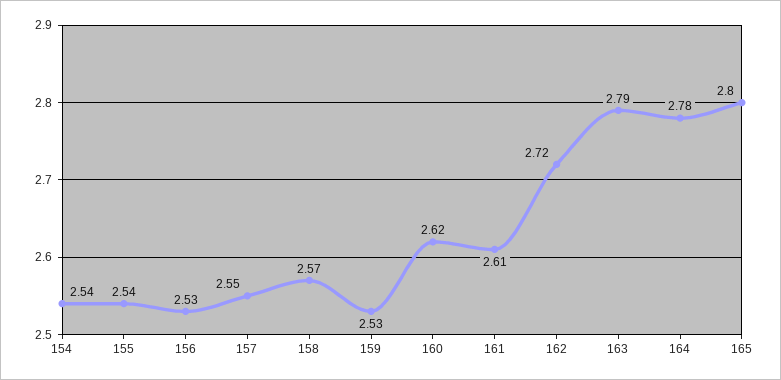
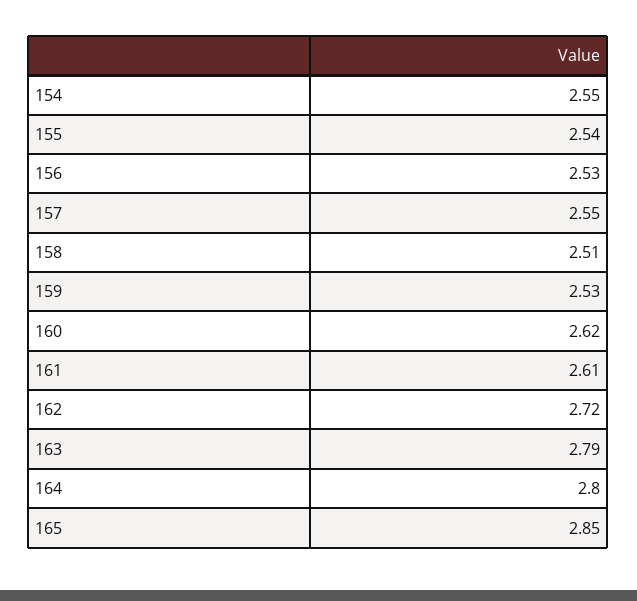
154: 2.54 -> 2.55
158: 2.57 -> 2.51
164: 2.78 -> 2.8
165: 2.8 -> 2.85

